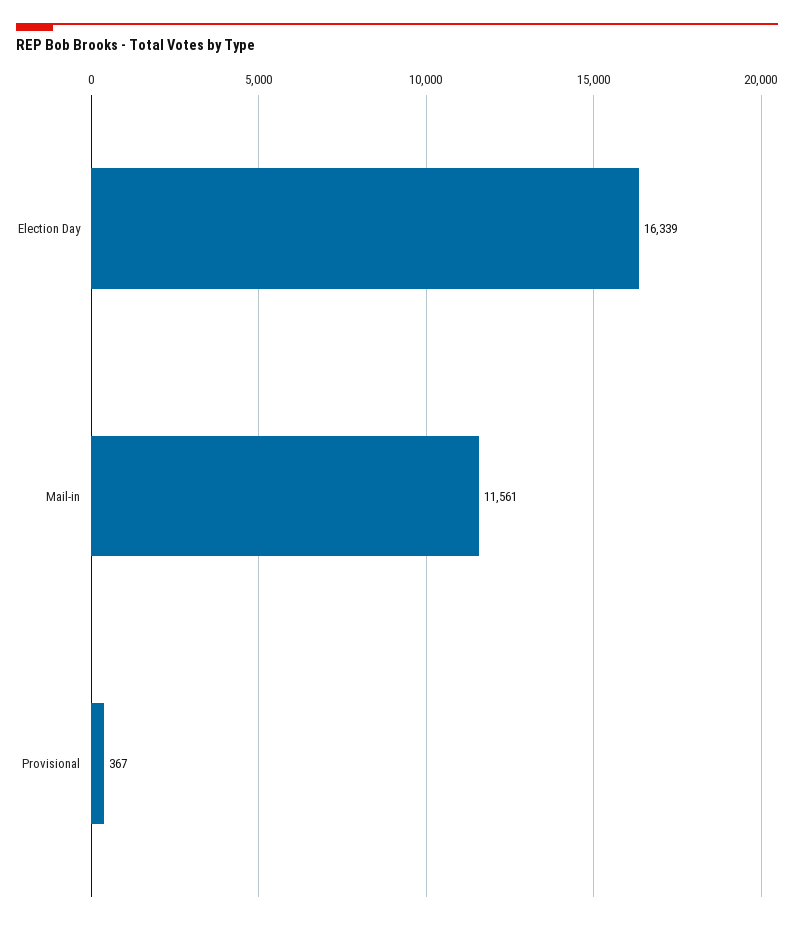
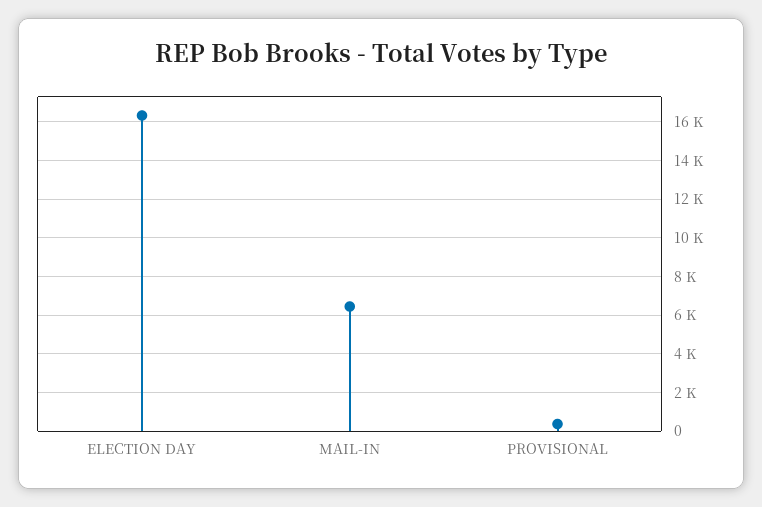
Mail-in: 11561 -> 6500

